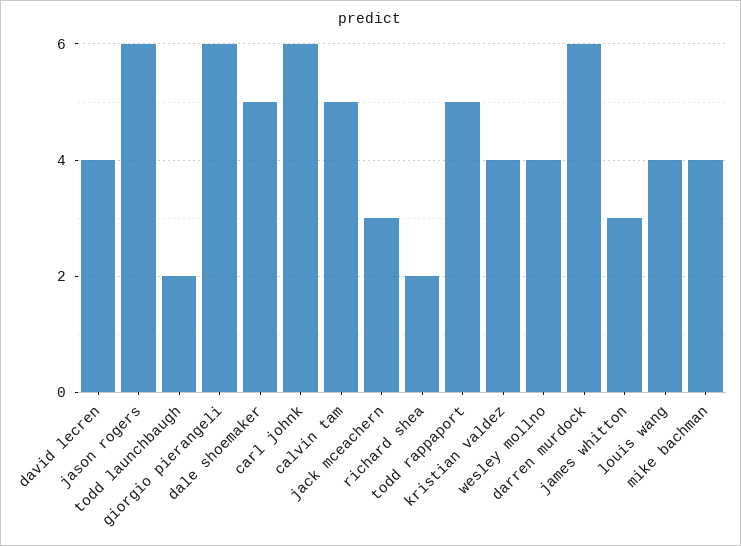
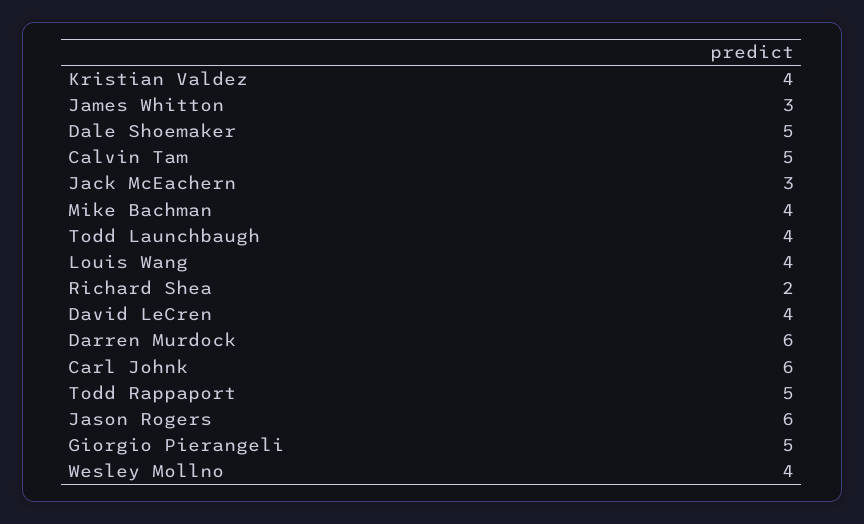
todd launchbaugh: 2 -> 4
giorgio pierangeli: 6 -> 5

